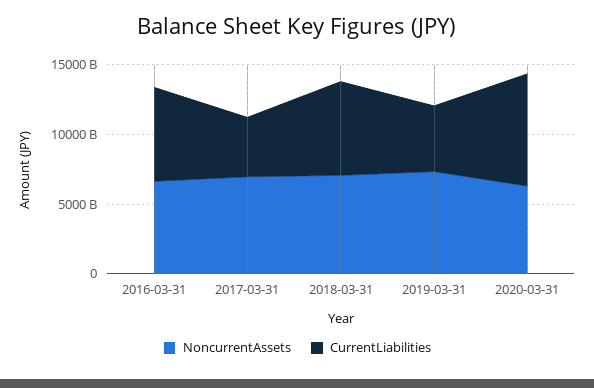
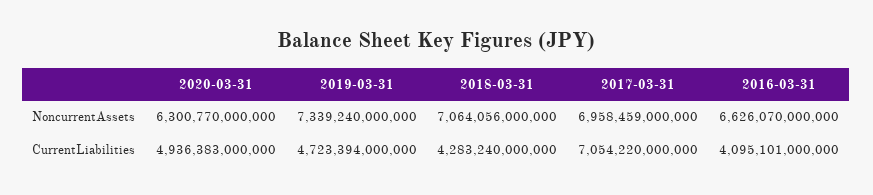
CurrentLiabilities, 2016-03-31: 7000000000000 -> 4095101000000
CurrentLiabilities, 2017-03-31: 4000000000000 -> 7054220000000
CurrentLiabilities, 2018-03-31: 7000000000000 -> 4283240000000
CurrentLiabilities, 2020-03-31: 8000000000000 -> 4936383000000

